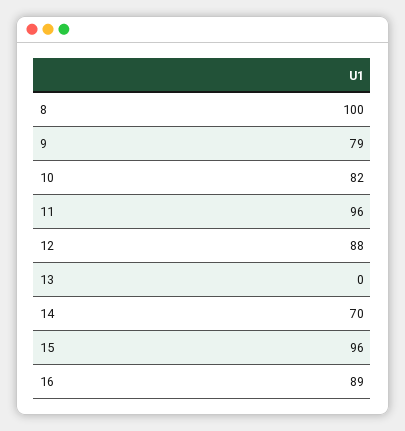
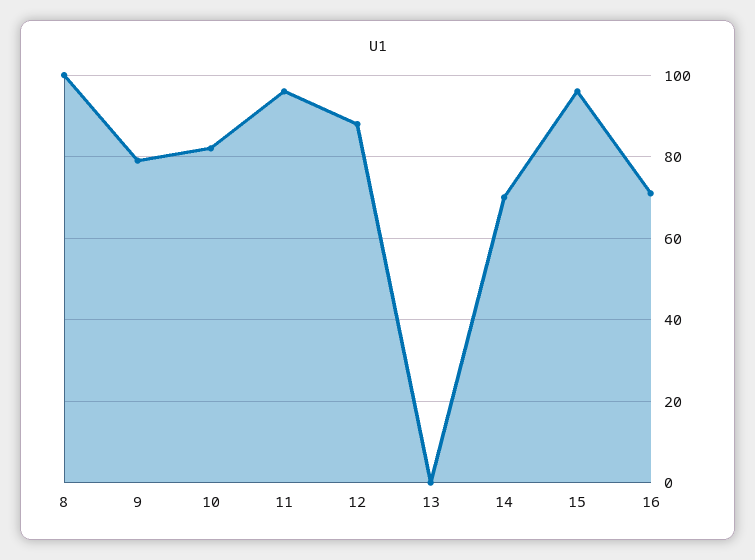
16: 89 -> 70

